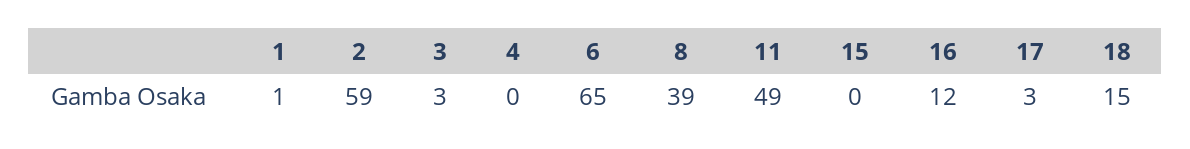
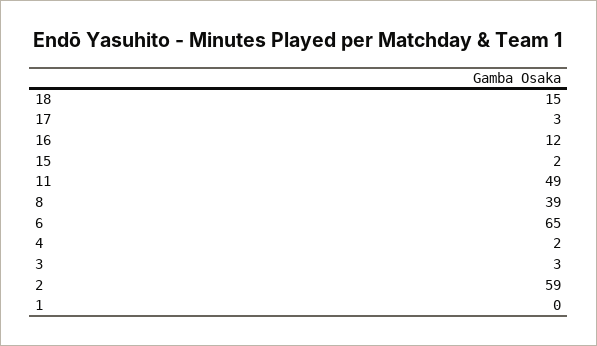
1: 1 -> 0
4: 0 -> 2
15: 0 -> 2

